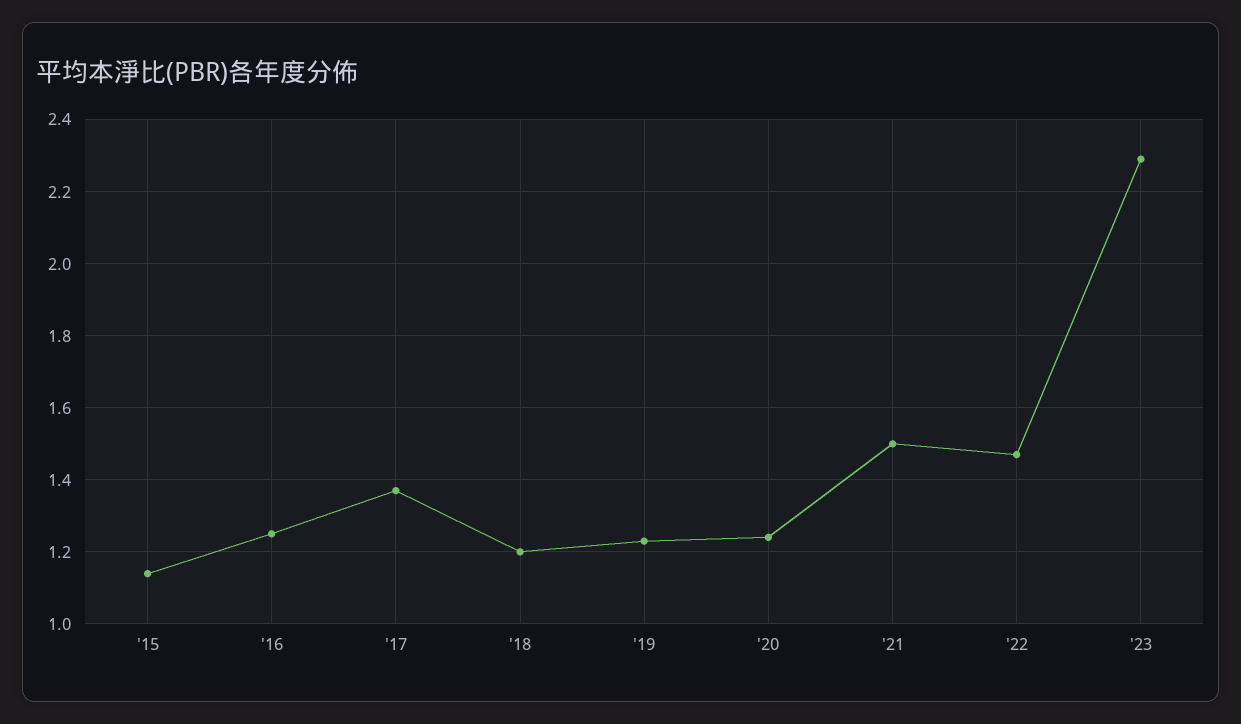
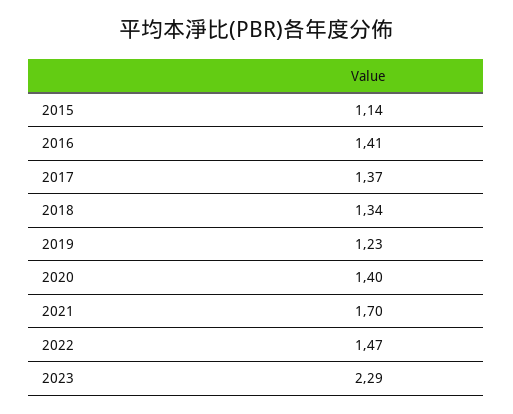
'16: 1.25 -> 1.41
'18: 1.2 -> 1.34
'20: 1.25 -> 1.4
'21: 1.5 -> 1.7

